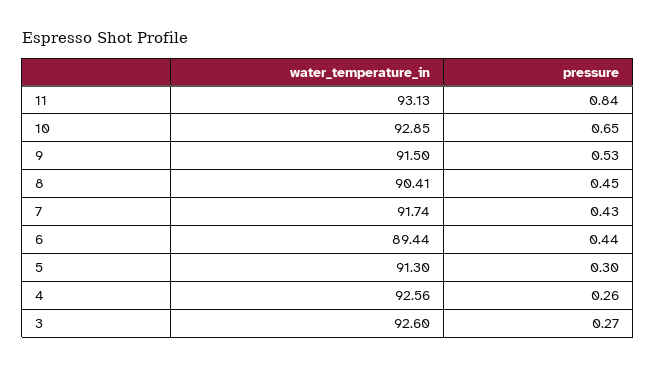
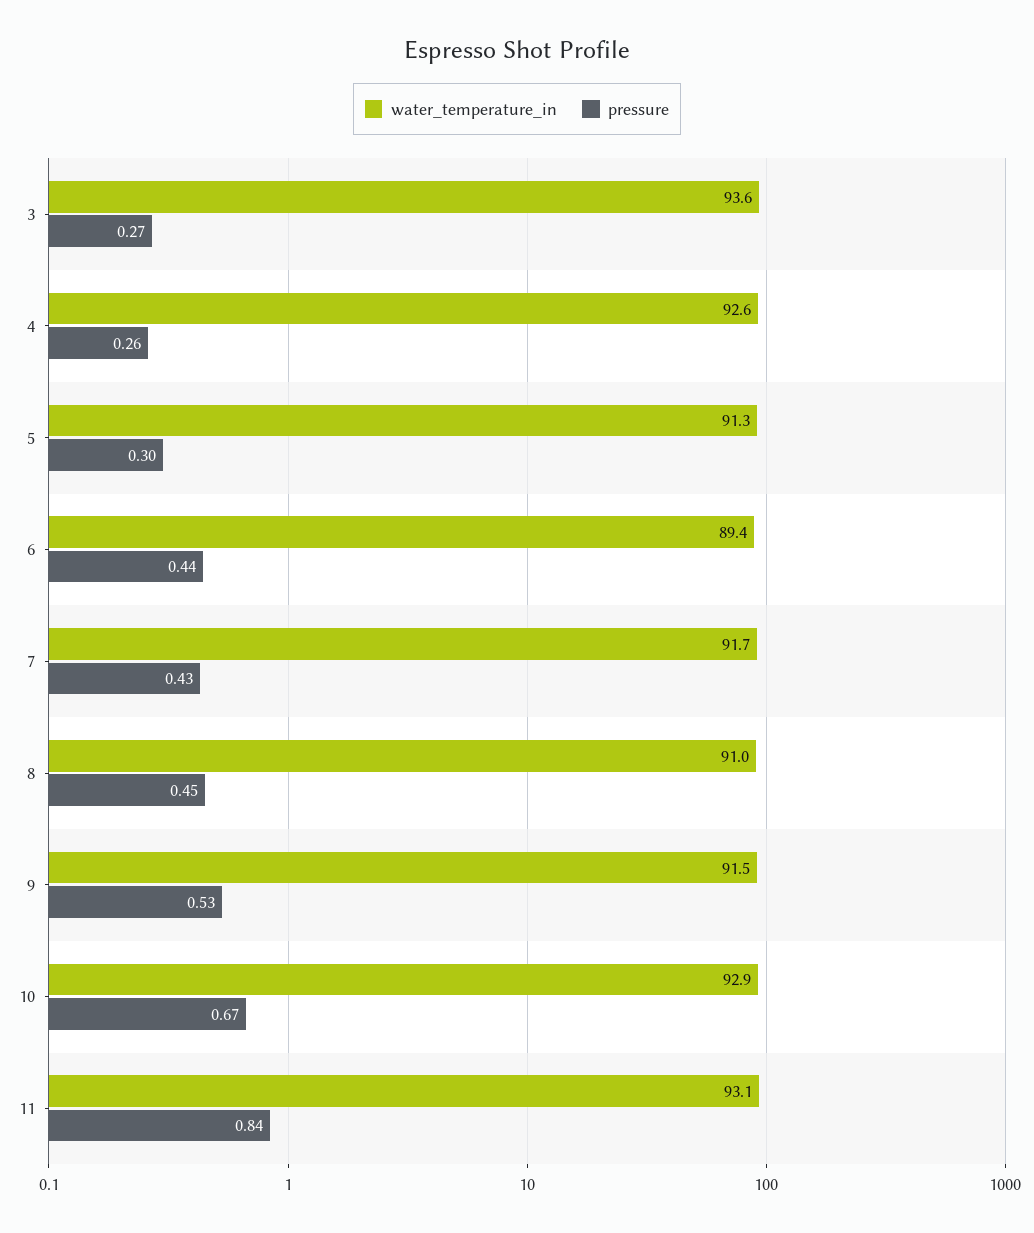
pressure, 10: 0.65 -> 0.67
water_temperature_in, 8: 90.41 -> 91
water_temperature_in, 3: 92.6 -> 93.6

